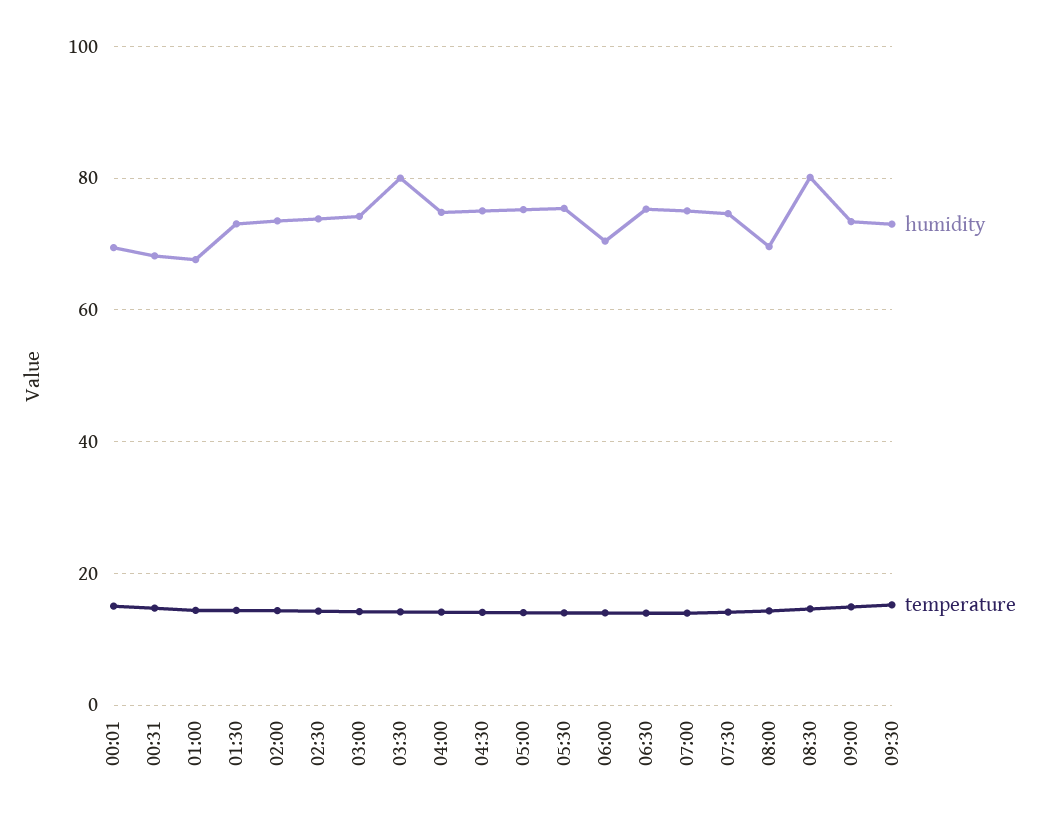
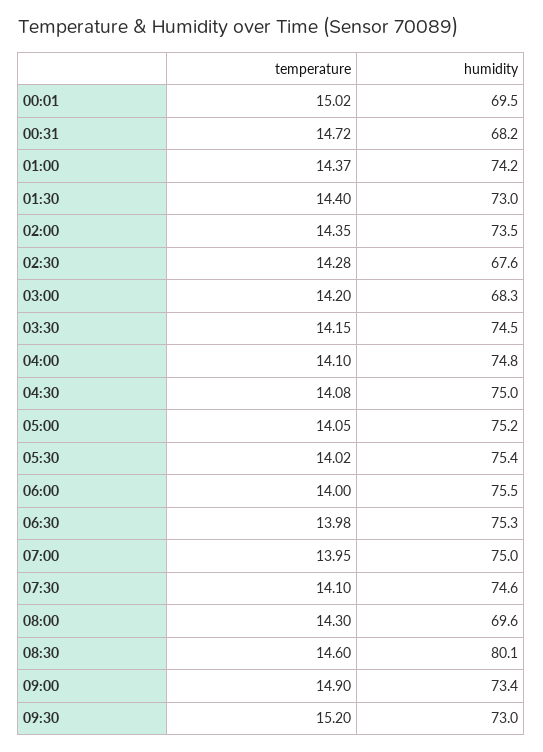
humidity, 01:00: 68 -> 74.2
humidity, 02:30: 74 -> 67.6
humidity, 03:00: 74 -> 68.3
humidity, 03:30: 80 -> 74.5
humidity, 06:00: 70 -> 75.5

